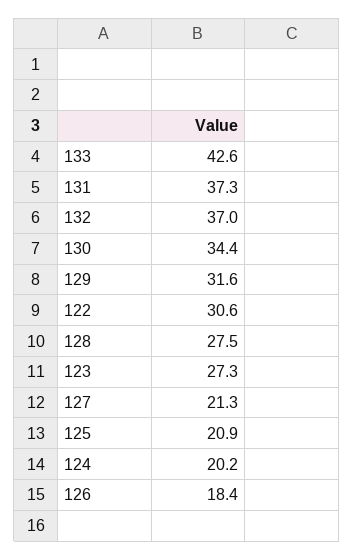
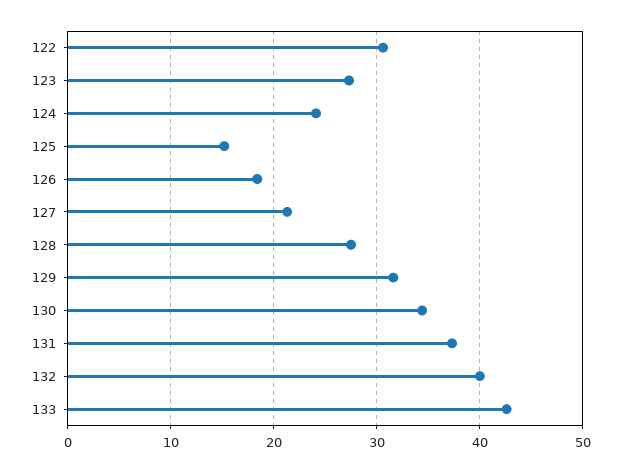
132: 37 -> 40
125: 20.9 -> 15
124: 20.2 -> 24

